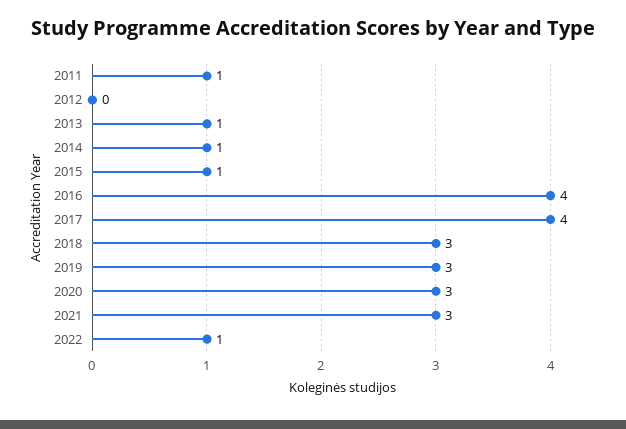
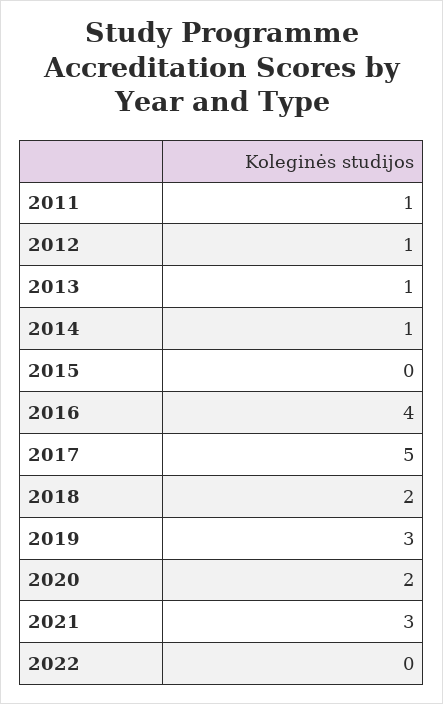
2012: 0 -> 1
2015: 1 -> 0
2017: 4 -> 5
2018: 3 -> 2
2020: 3 -> 2
2022: 1 -> 0

